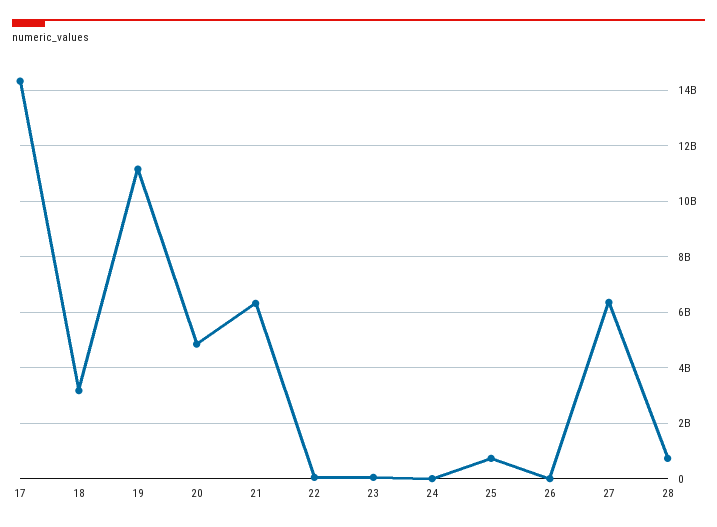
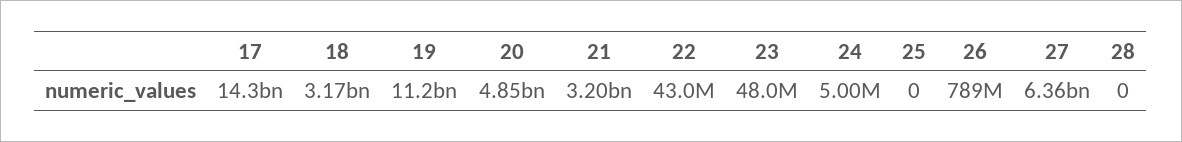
21: 6250000000 -> 3200000000
25: 750000000 -> 0
26: 0 -> 789000000
28: 750000000 -> 0

